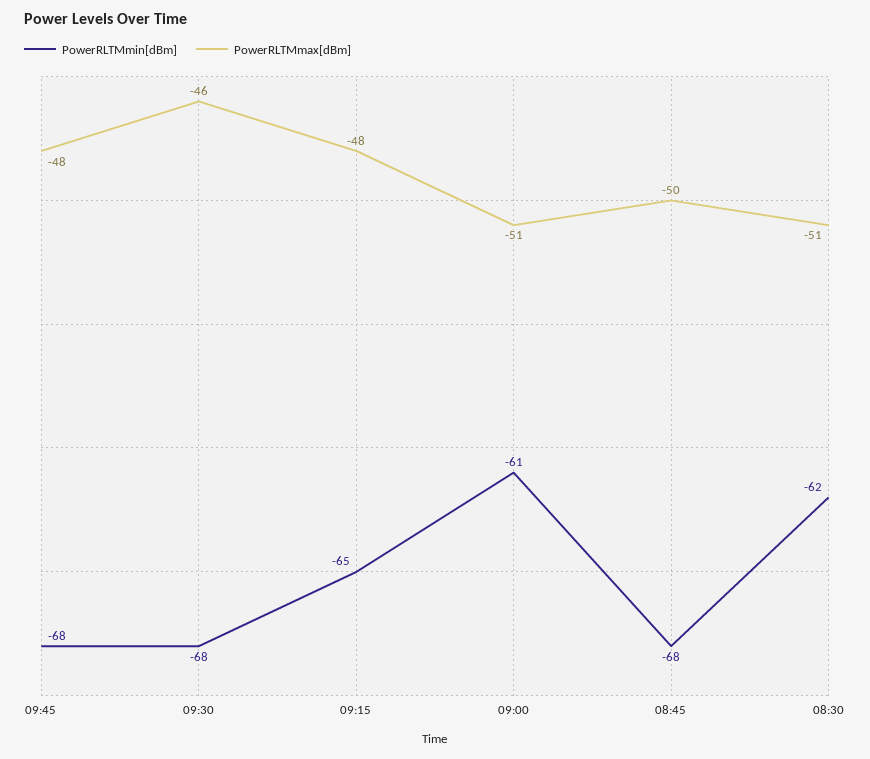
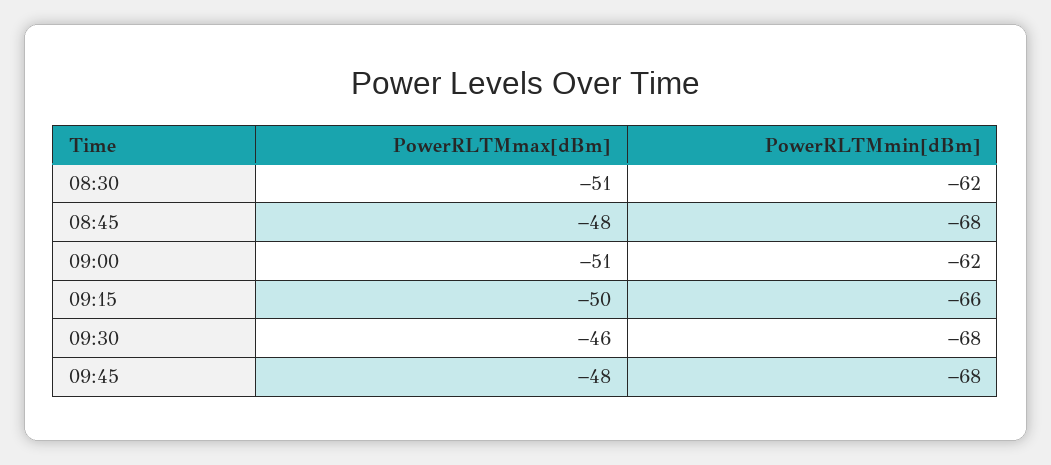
PowerRLTMmin[dBm], 09:15: -65 -> -66
PowerRLTMmax[dBm], 09:15: -48 -> -50
PowerRLTMmin[dBm], 09:00: -61 -> -62
PowerRLTMmax[dBm], 08:45: -50 -> -48

